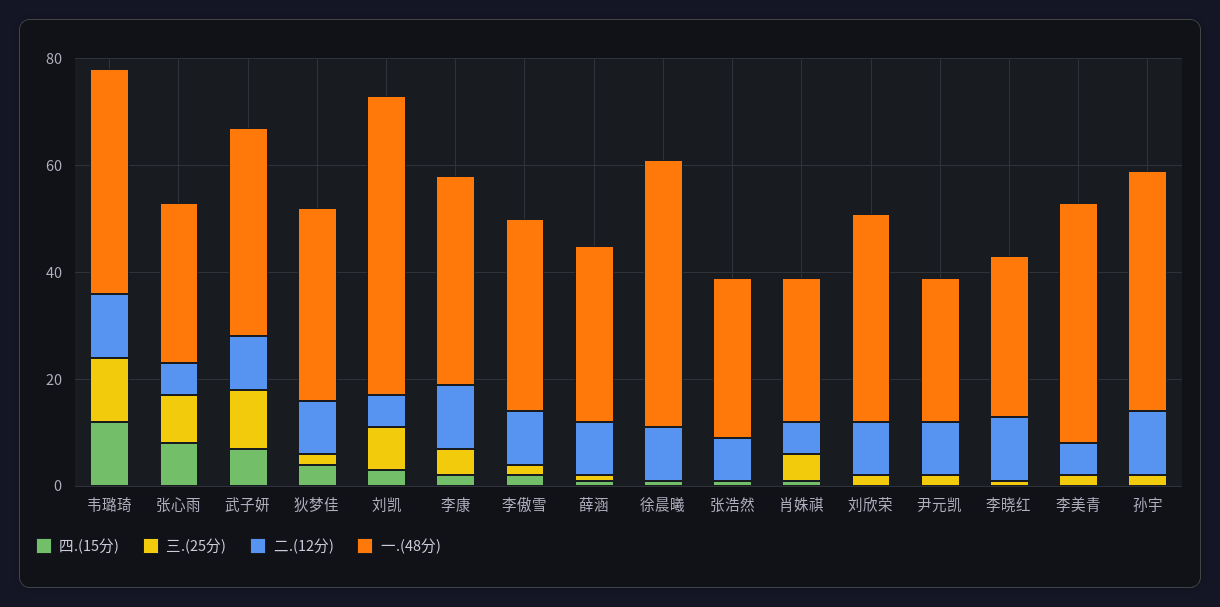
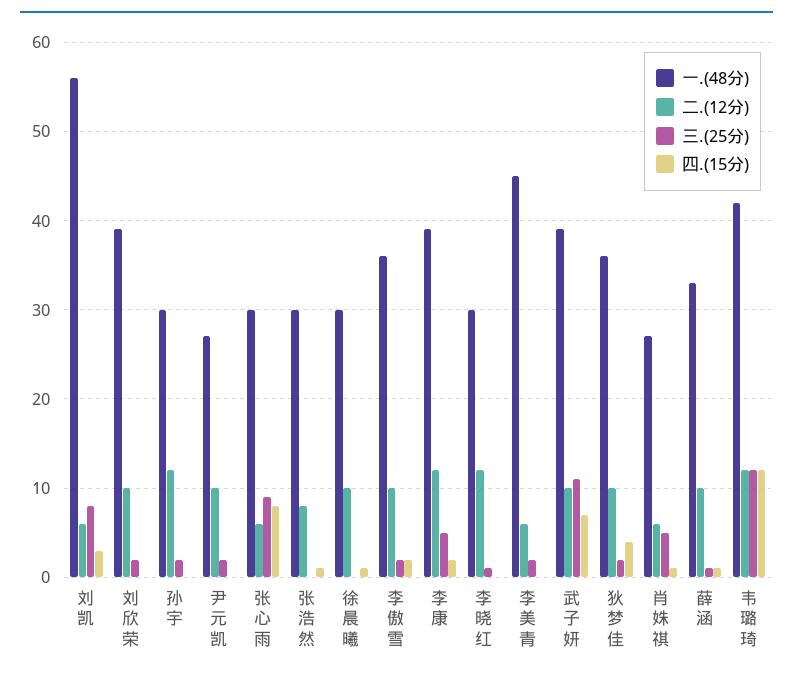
一.(48分), 徐晨曦: 50 -> 30
一.(48分), 孙宇: 45 -> 30

